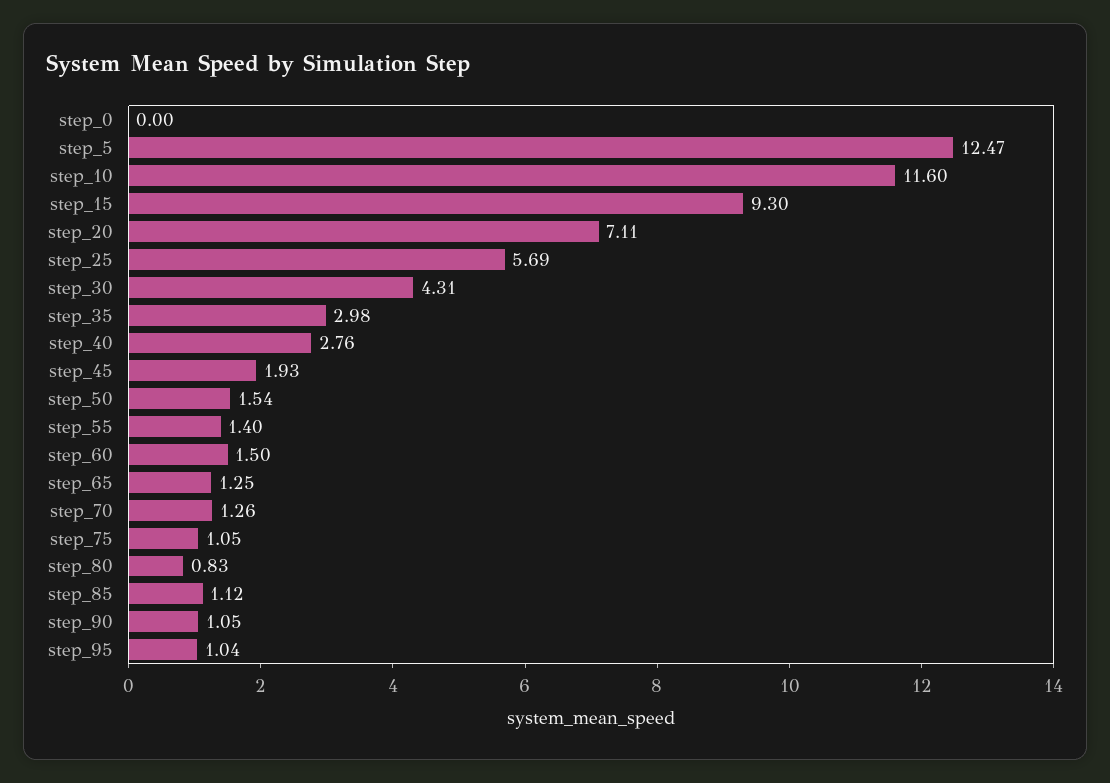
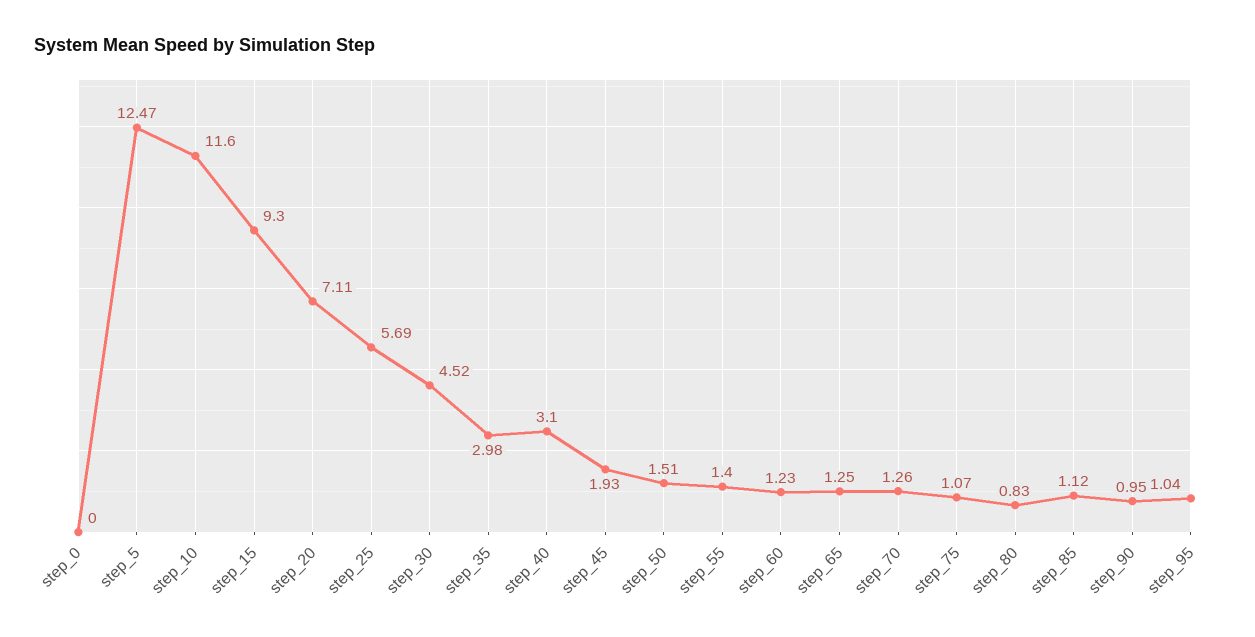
step_30: 4.31 -> 4.52
step_40: 2.76 -> 3.1
step_50: 1.54 -> 1.51
step_60: 1.5 -> 1.23
step_75: 1.05 -> 1.07
step_90: 1.05 -> 0.95

